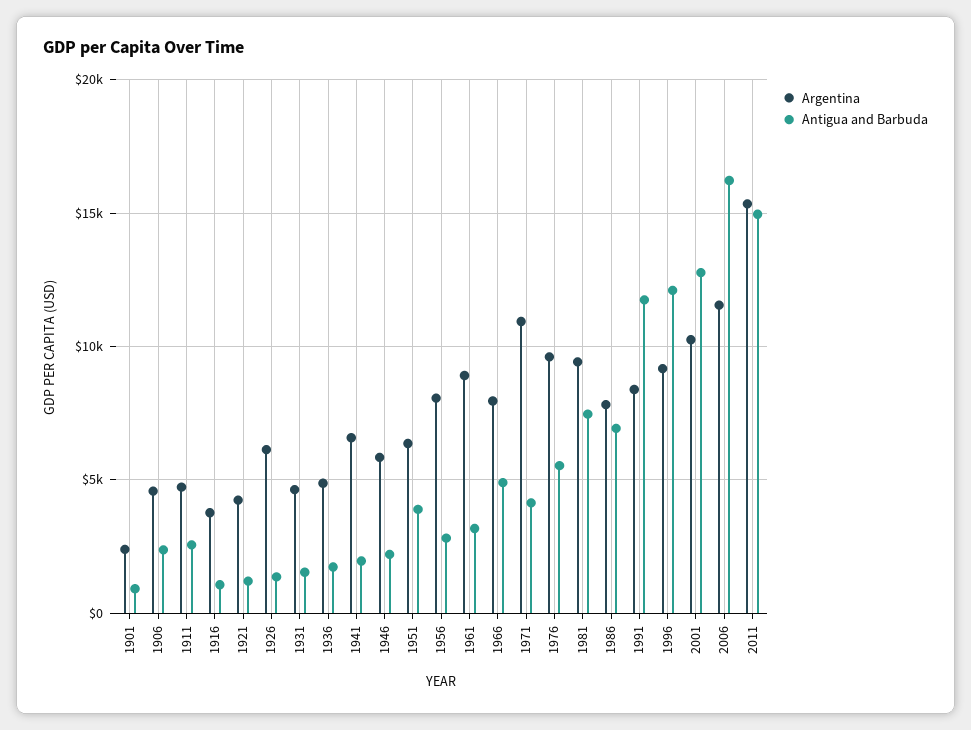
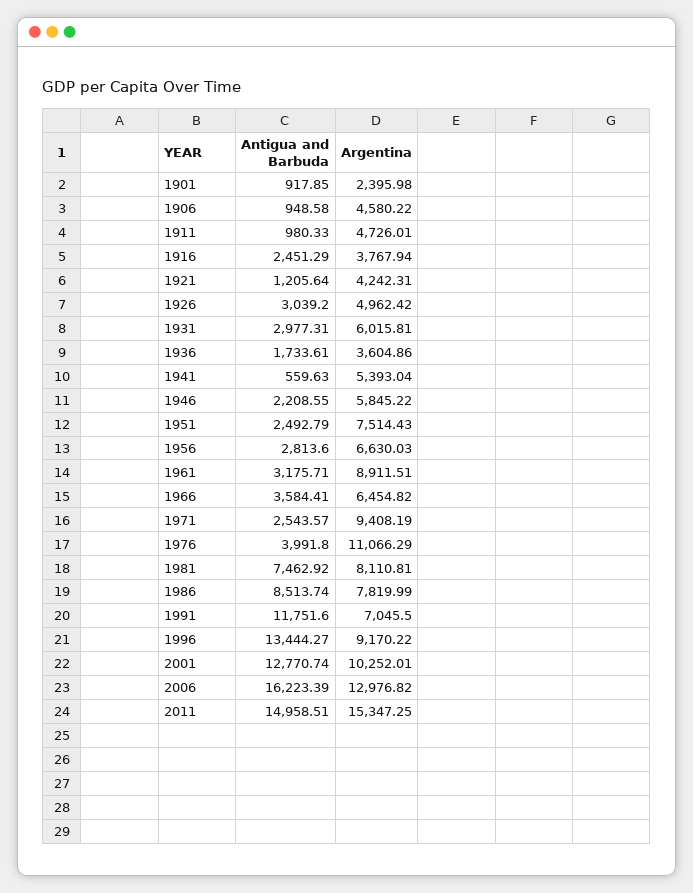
Antigua and Barbuda, 1906: 2500 -> 948.58
Antigua and Barbuda, 1911: 2500 -> 980.33
Antigua and Barbuda, 1916: 1000 -> 2451.29
Argentina, 1926: 6000 -> 4962.42
Antigua and Barbuda, 1926: 1500 -> 3039.2
Argentina, 1931: 4500 -> 6015.81
Antigua and Barbuda, 1931: 1500 -> 2977.31
Argentina, 1936: 5000 -> 3604.86
Argentina, 1941: 6500 -> 5393.04
Antigua and Barbuda, 1941: 2000 -> 559.63
Argentina, 1951: 6500 -> 7514.43
Antigua and Barbuda, 1951: 4000 -> 2492.79
Argentina, 1956: 8000 -> 6630.03
Argentina, 1966: 8000 -> 6454.82
Antigua and Barbuda, 1966: 5000 -> 3584.41
Argentina, 1971: 11000 -> 9408.19
Antigua and Barbuda, 1971: 4000 -> 2543.57
Argentina, 1976: 9500 -> 11066.29
Antigua and Barbuda, 1976: 5500 -> 3991.8
Argentina, 1981: 9500 -> 8110.81
Antigua and Barbuda, 1986: 7000 -> 8513.74
Argentina, 1991: 8500 -> 7045.5
Antigua and Barbuda, 1996: 12000 -> 13444.27
Argentina, 2006: 11500 -> 12976.82

